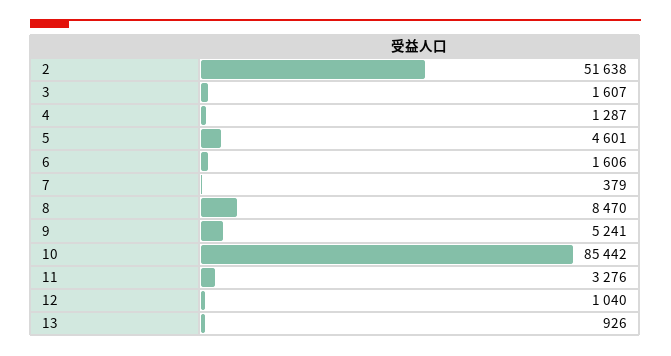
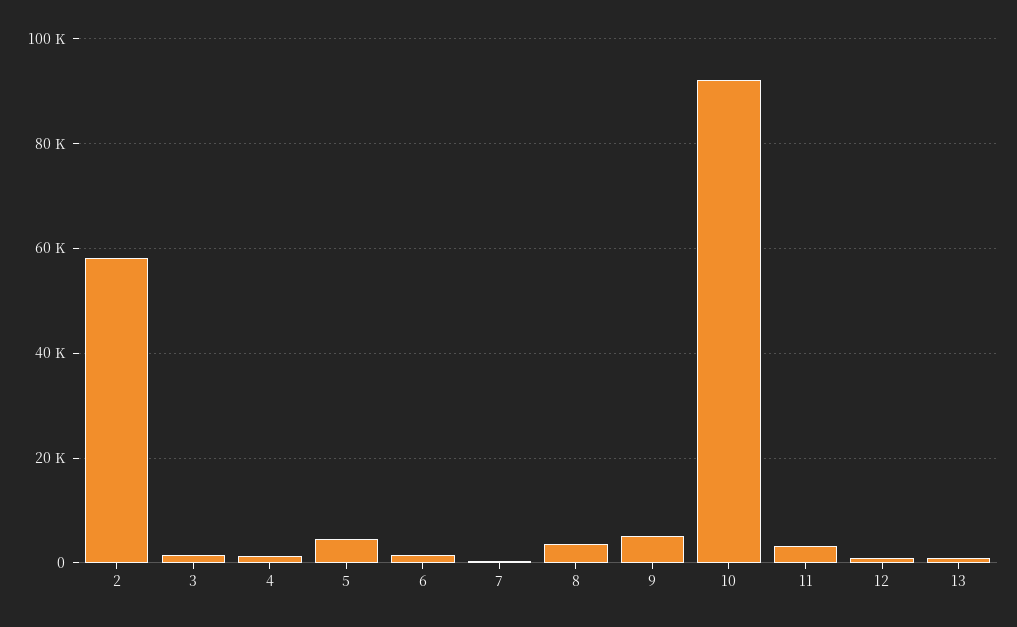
2: 51638 -> 58000
8: 8470 -> 4000
10: 85442 -> 92000

